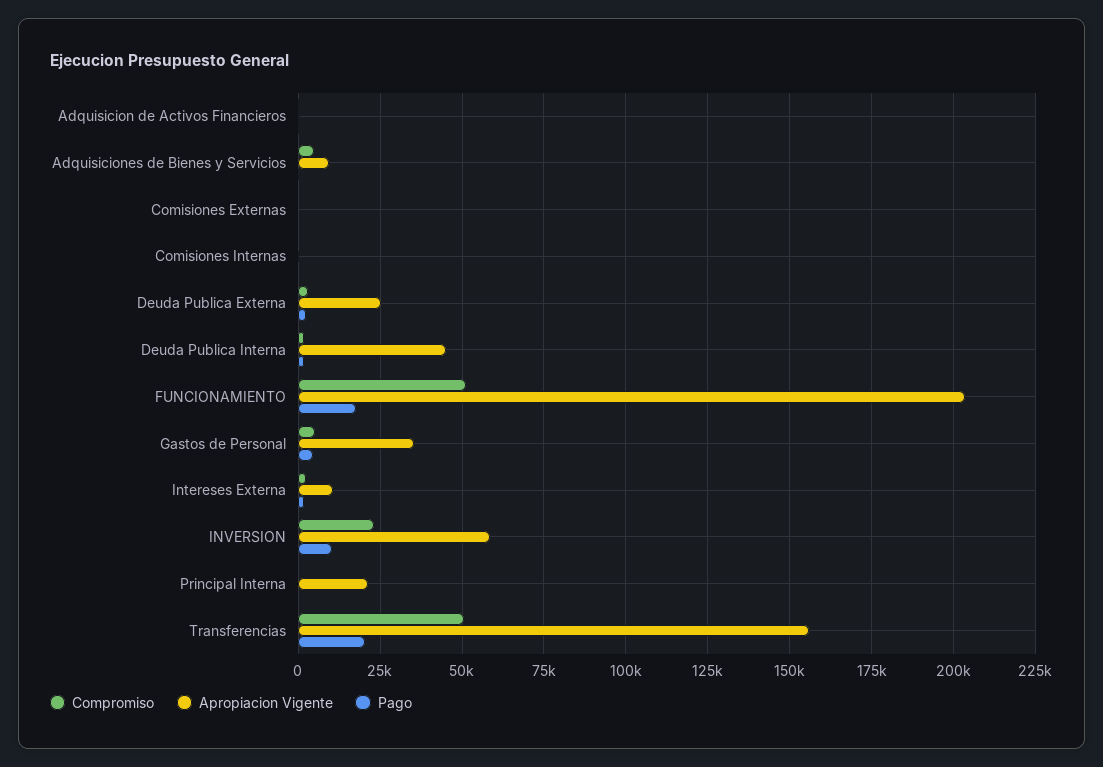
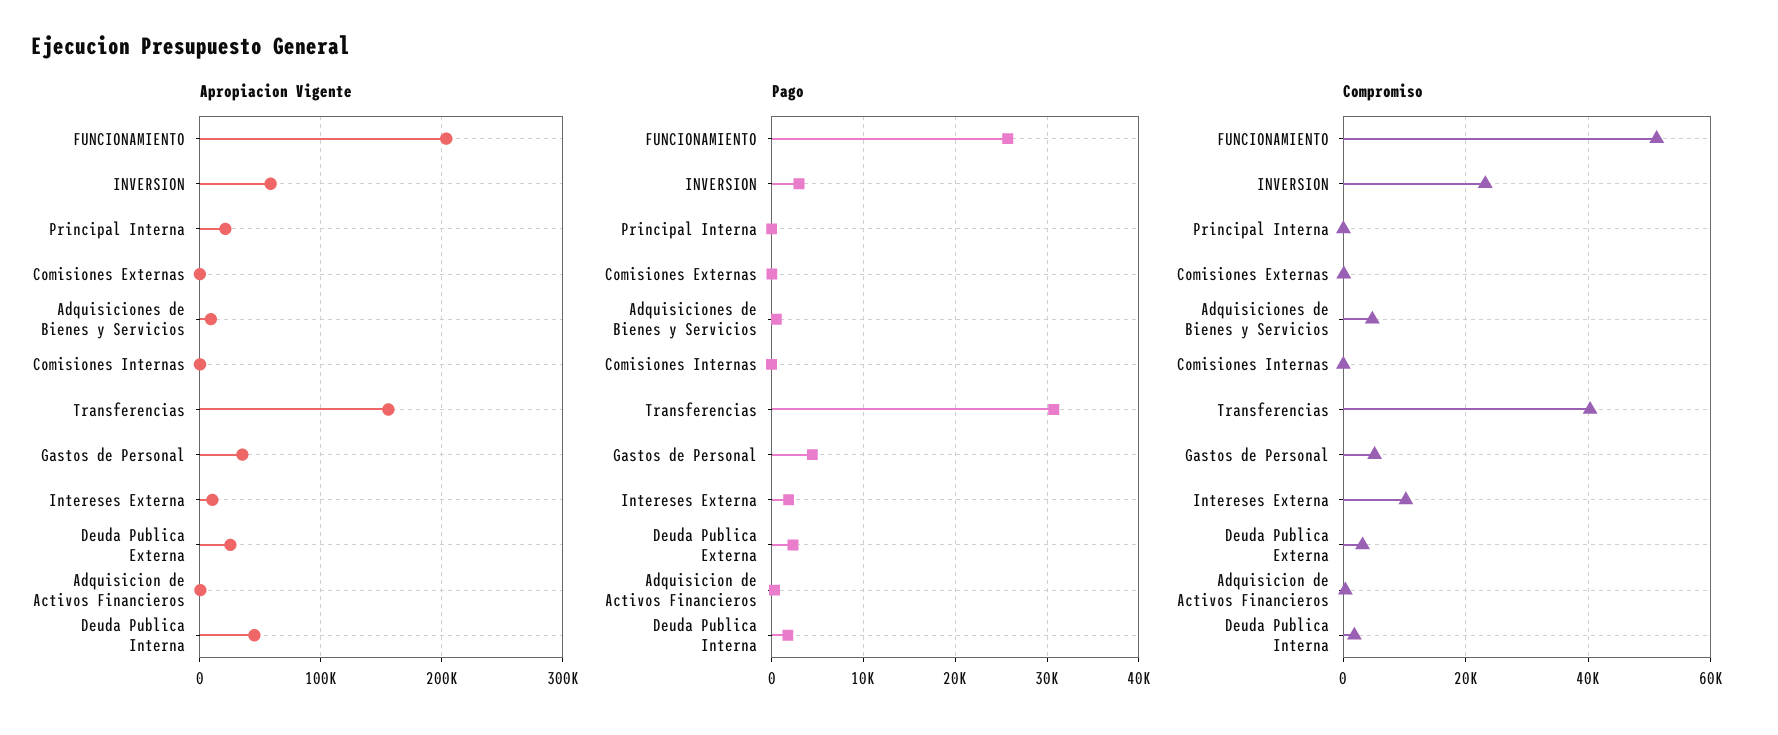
Pago, FUNCIONAMIENTO: 17500 -> 26000
Compromiso, Intereses Externa: 2500 -> 10000
Pago, INVERSION: 10000 -> 3000
Compromiso, Transferencias: 50000 -> 40000
Pago, Transferencias: 20000 -> 31000

